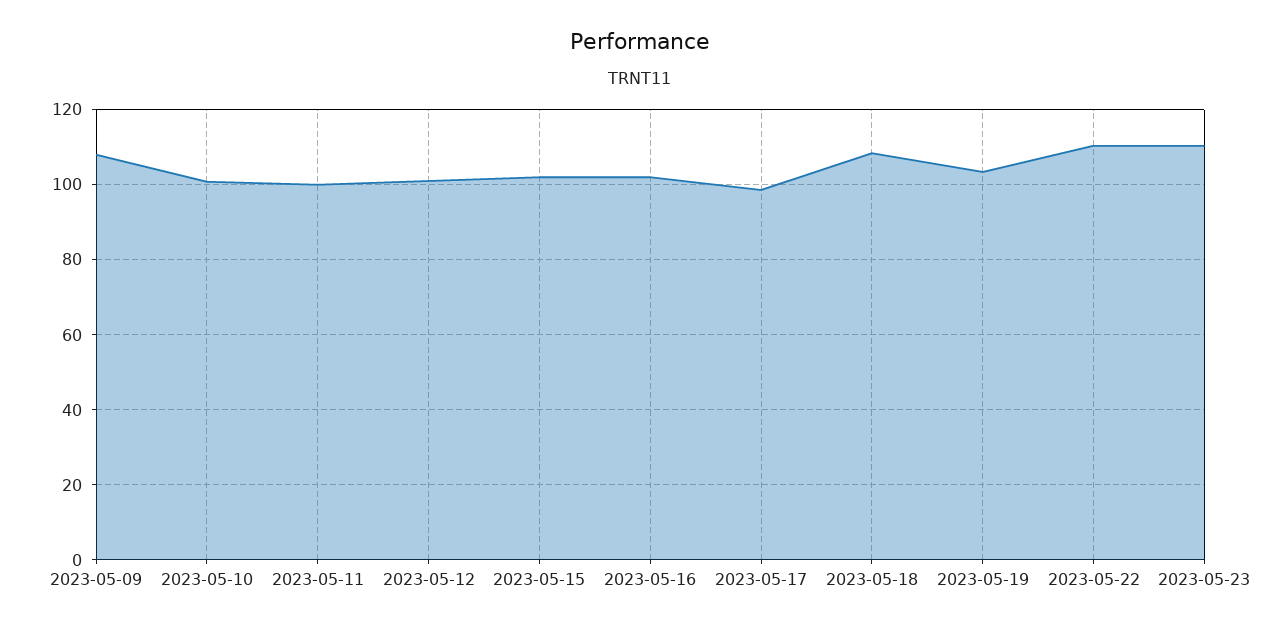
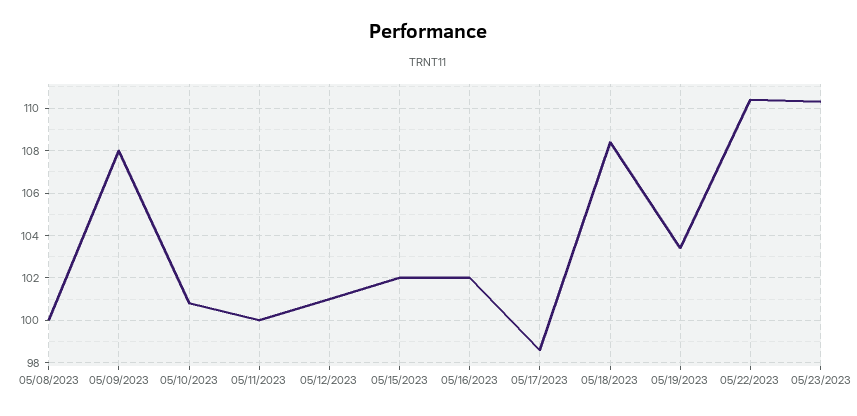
05/08/2023: none -> 100

